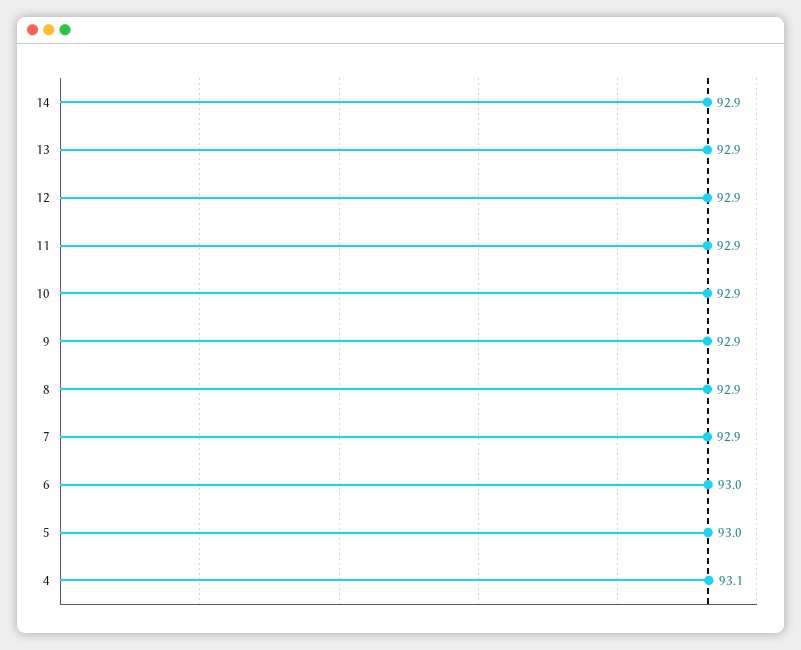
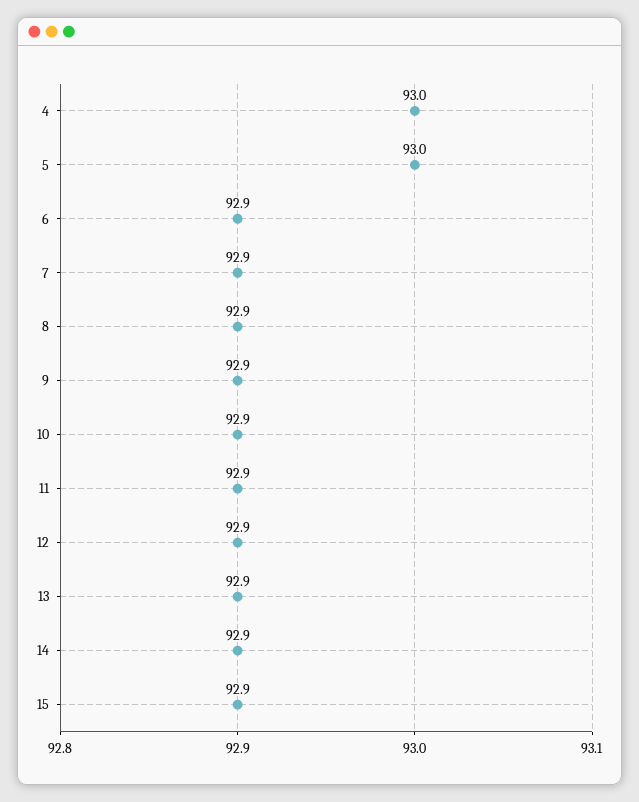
6: 93 -> 92.9
4: 93.1 -> 93
15: none -> 92.9

